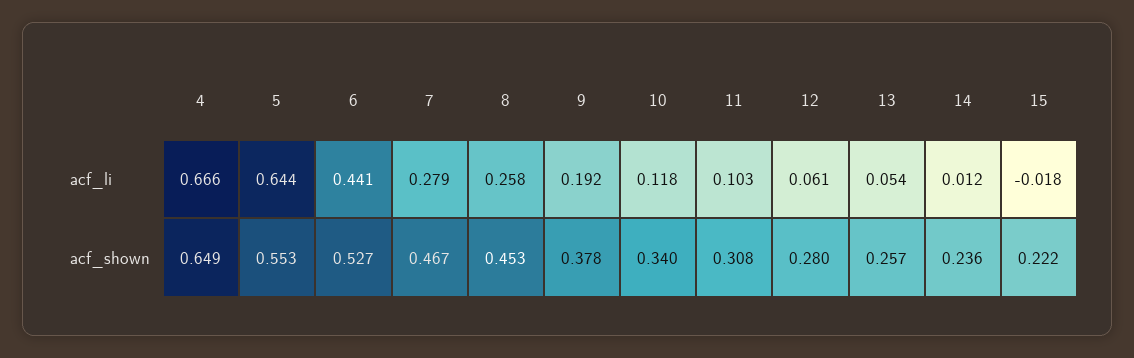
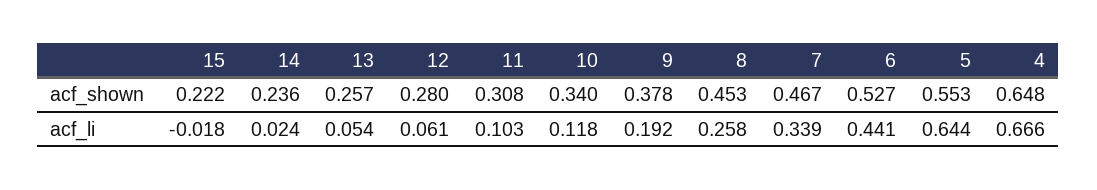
7, acf_li: 0.279 -> 0.339
14, acf_li: 0.012 -> 0.024
4, acf_shown: 0.649 -> 0.648

